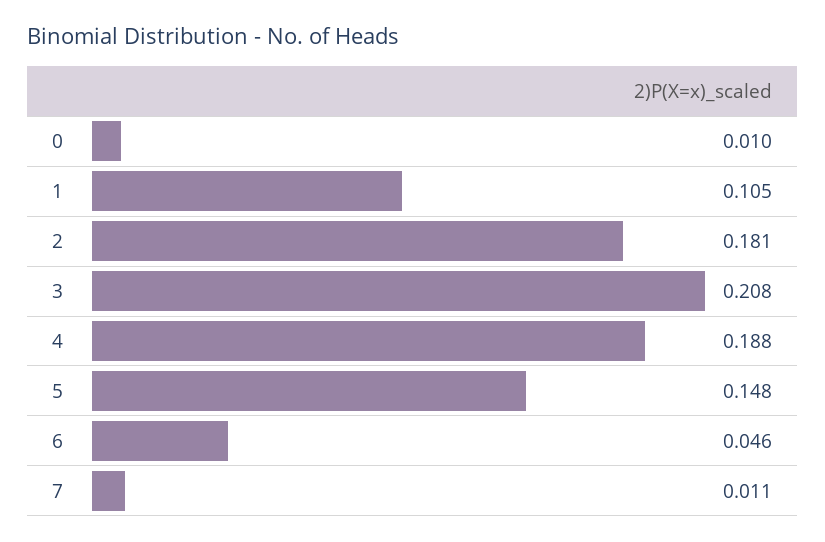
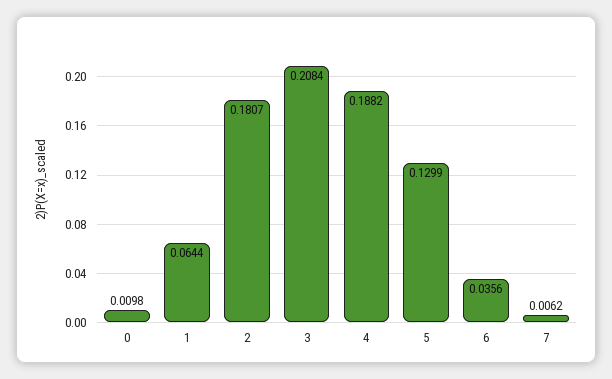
1: 0.105 -> 0.0644
5: 0.148 -> 0.1299
6: 0.046 -> 0.0356
7: 0.011 -> 0.0062

